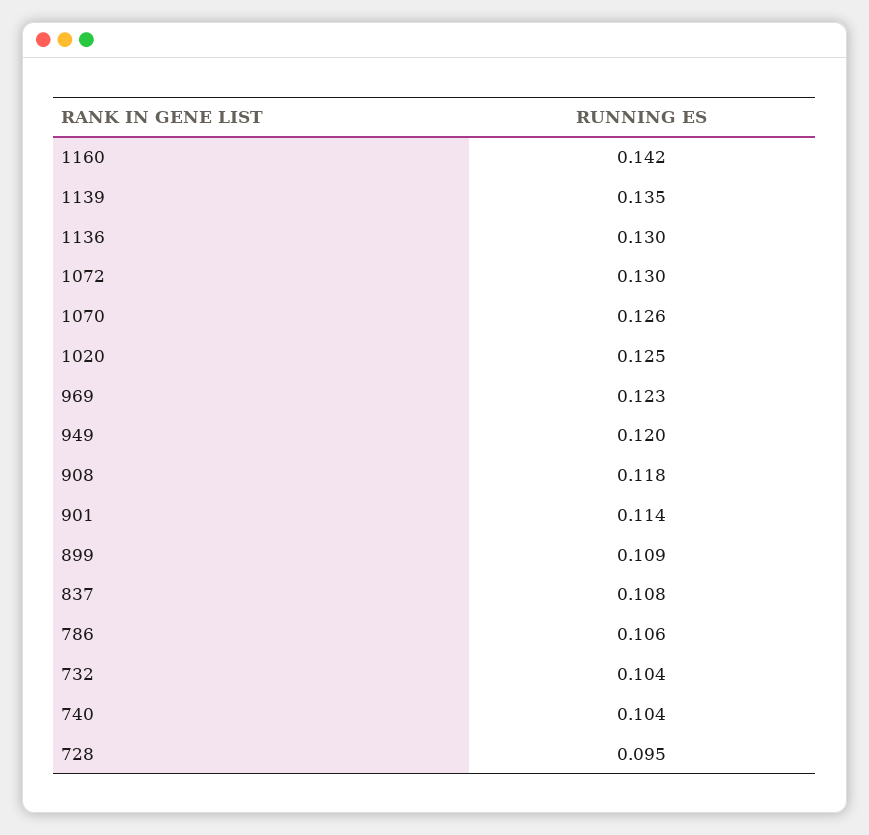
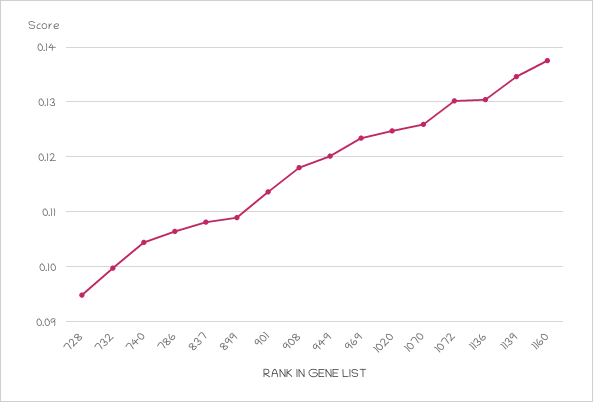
1160: 0.142 -> 0.138
732: 0.104 -> 0.1

